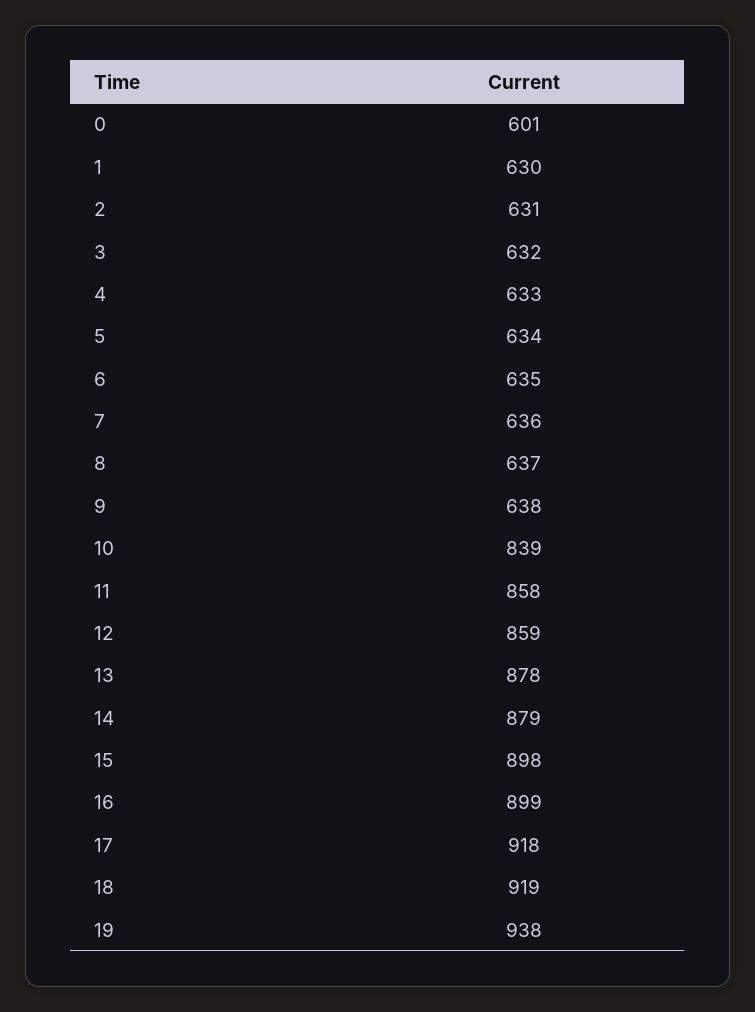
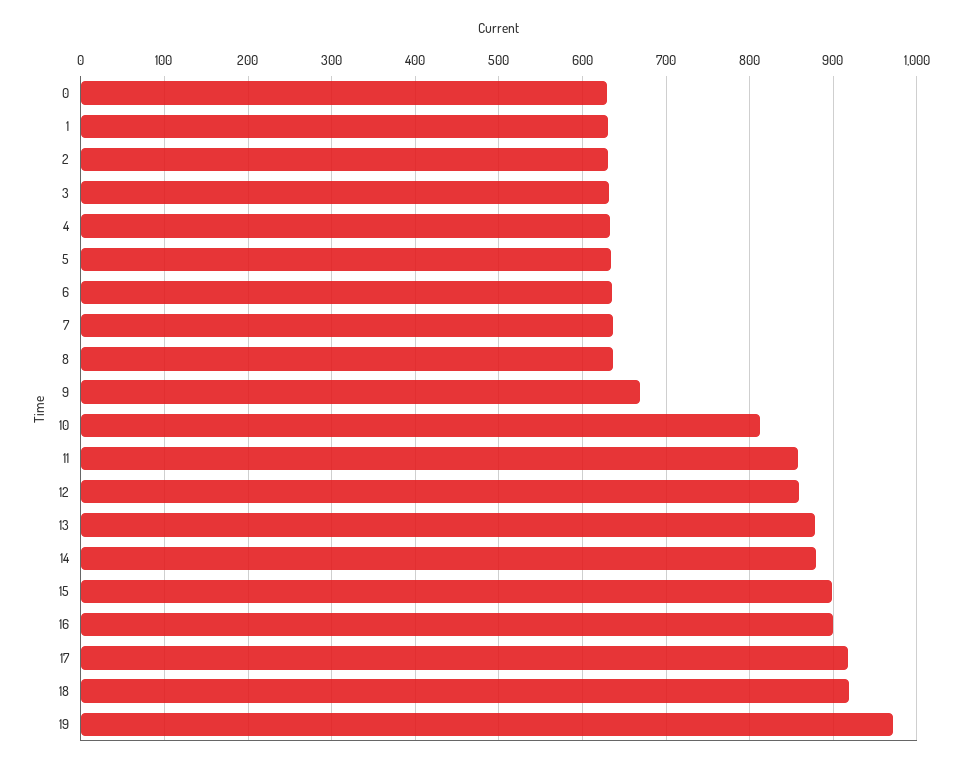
0: 601 -> 630
9: 638 -> 670
10: 839 -> 810
19: 938 -> 970

